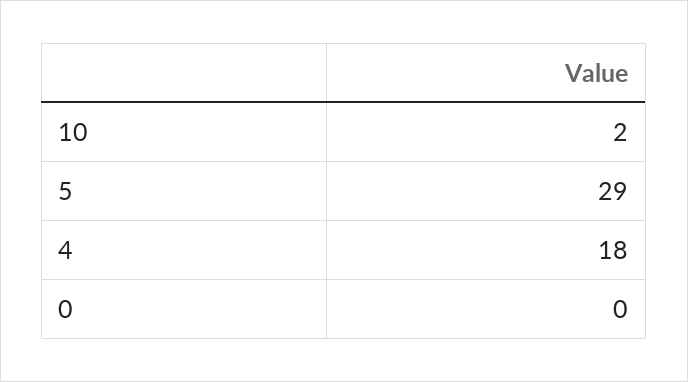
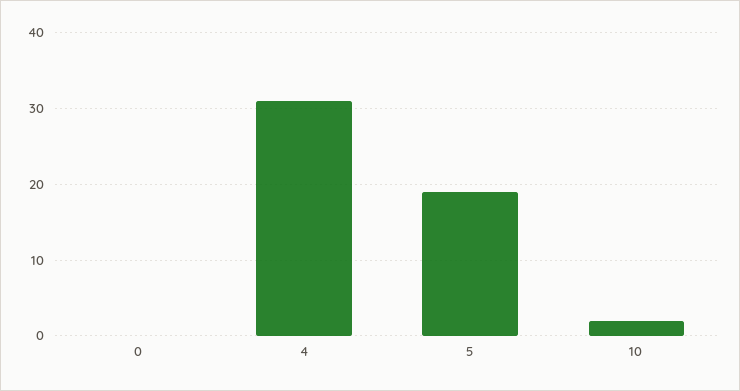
5: 29 -> 19
4: 18 -> 31

